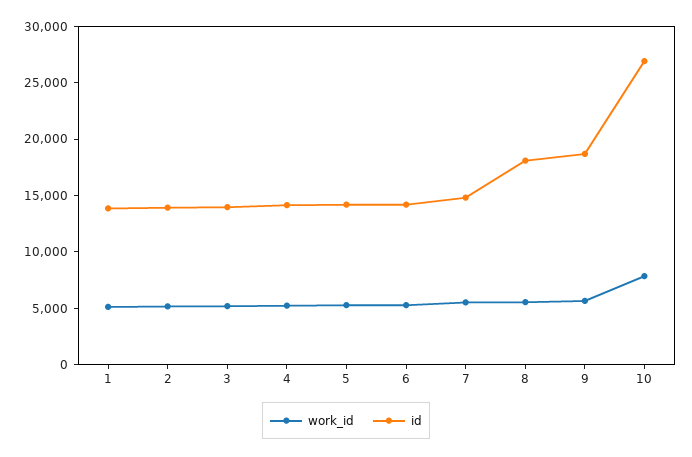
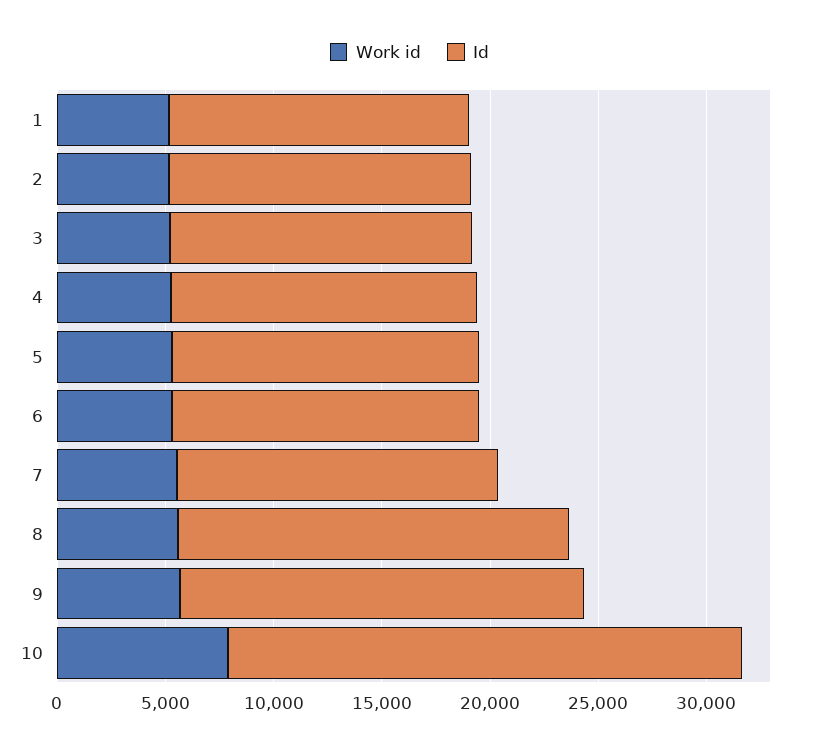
id, 10: 27000 -> 24000

